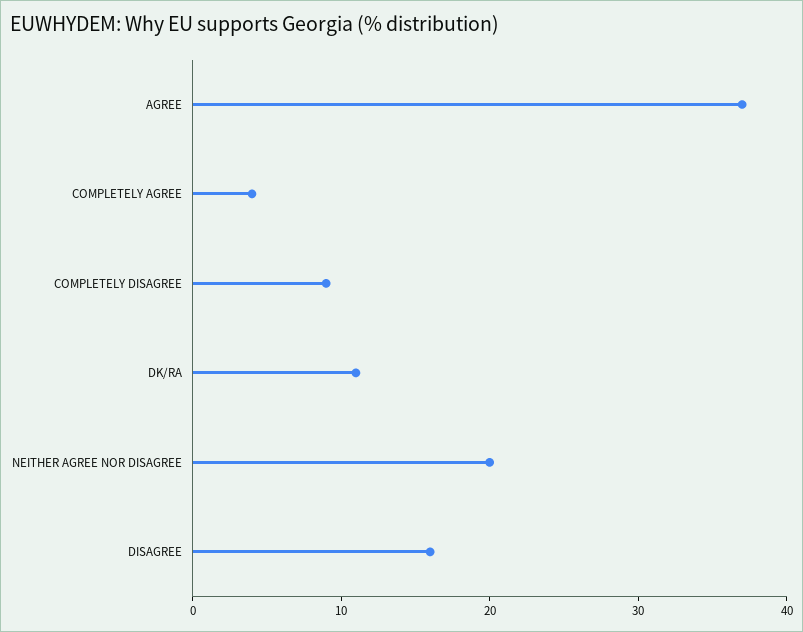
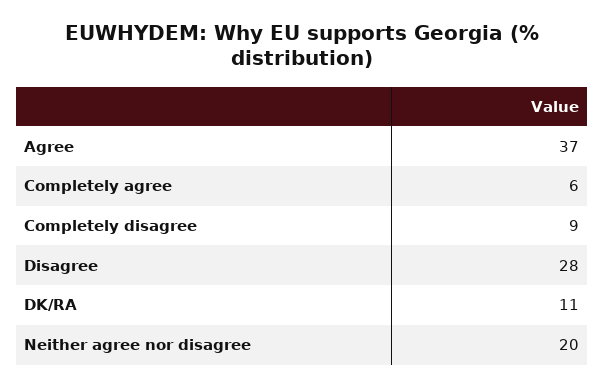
COMPLETELY AGREE: 4 -> 6
DISAGREE: 16 -> 28

